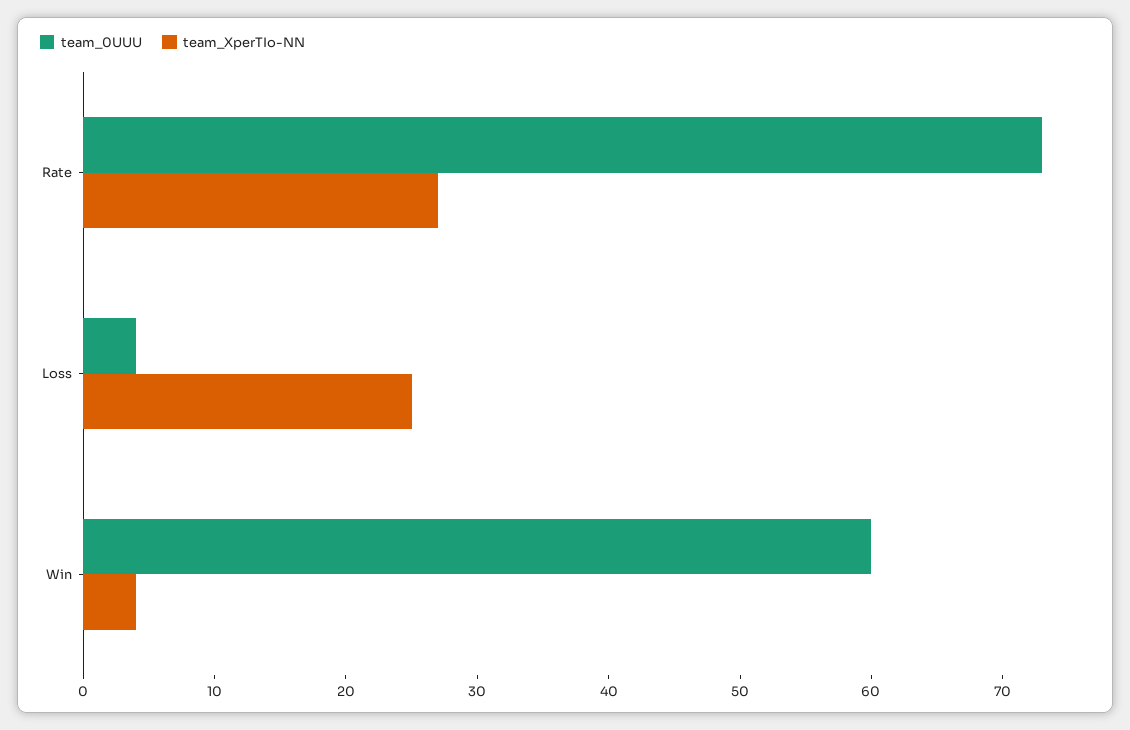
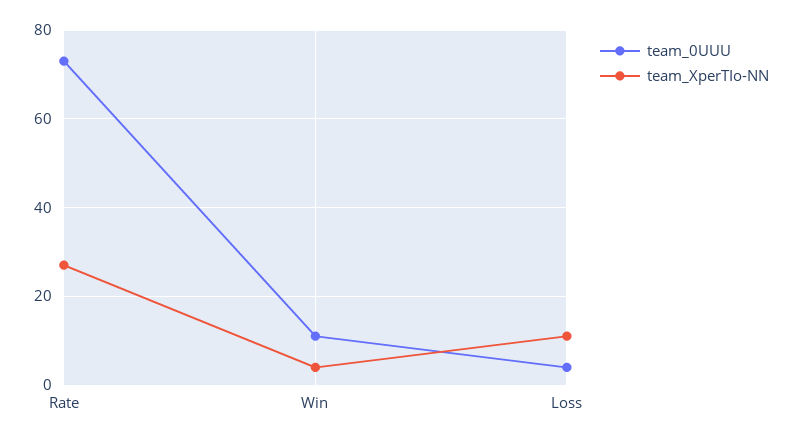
team_XperTIo-NN, Loss: 25 -> 10
team_0UUU, Win: 60 -> 10

